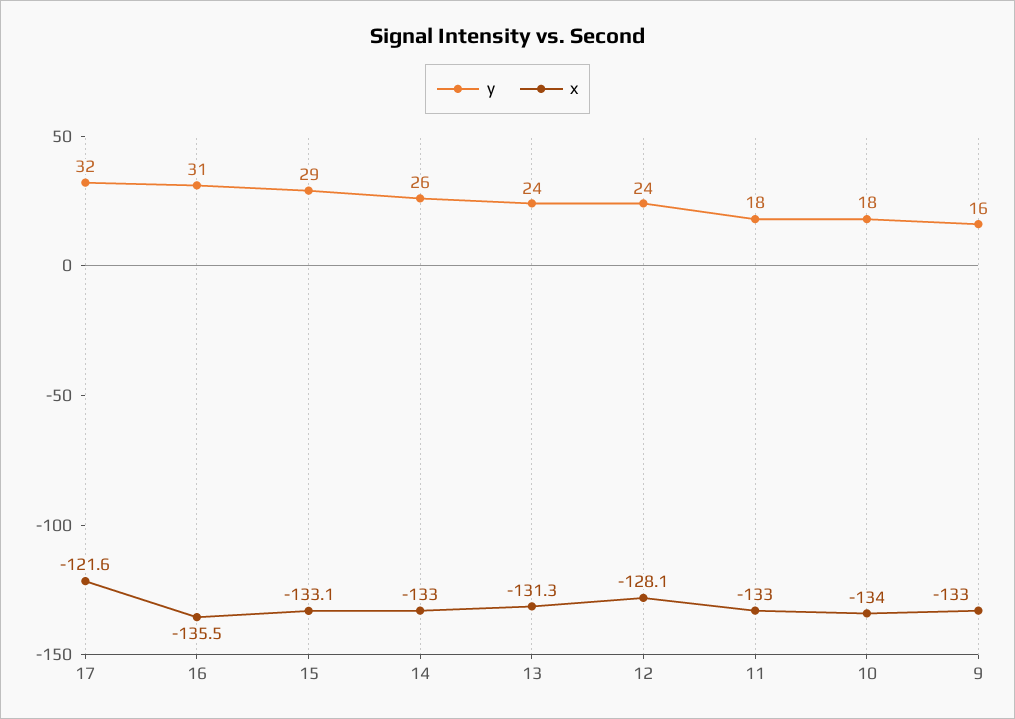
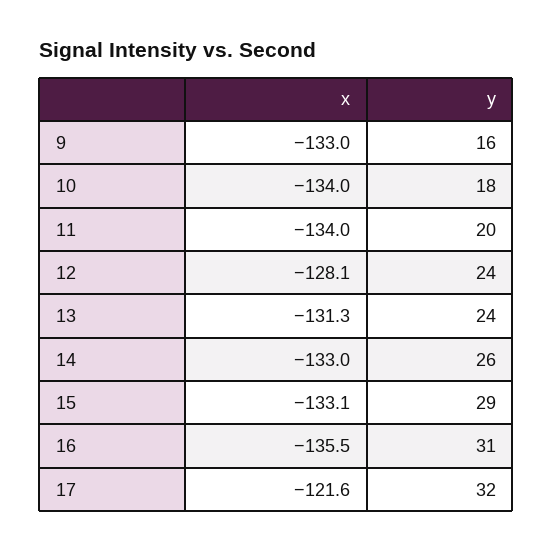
y, 11: 18 -> 20
x, 11: -133 -> -134

